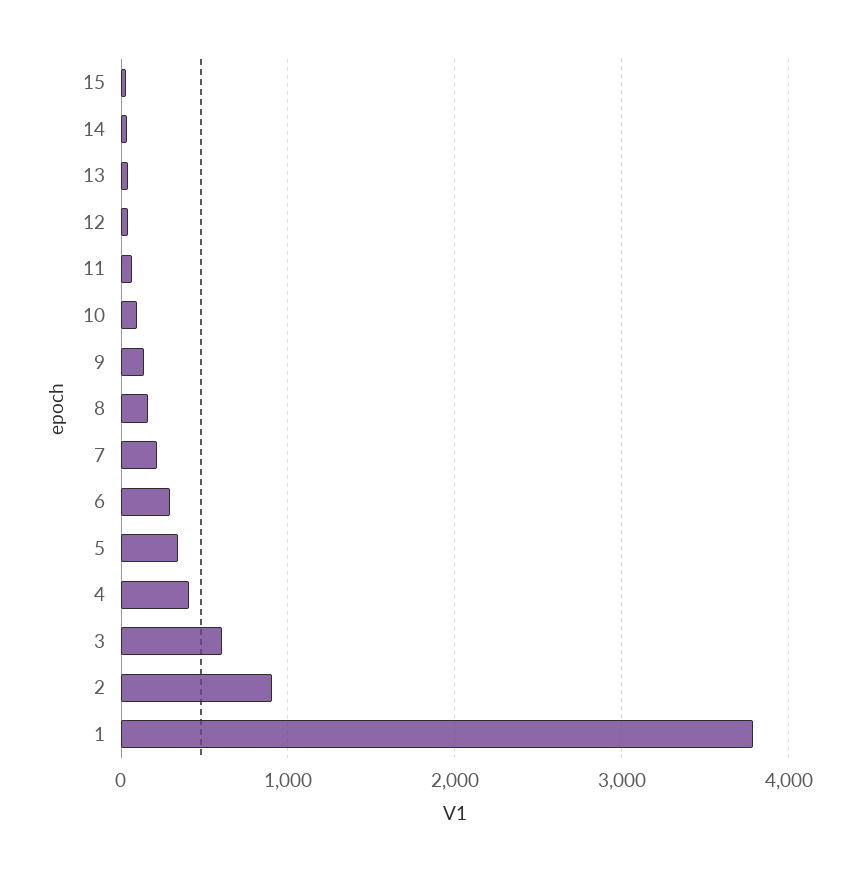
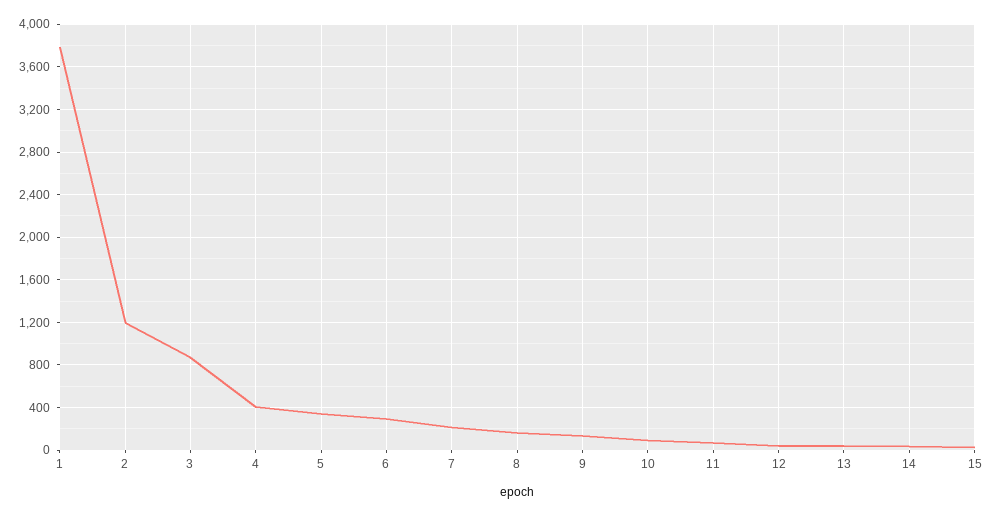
3: 600 -> 900
2: 900 -> 1200

